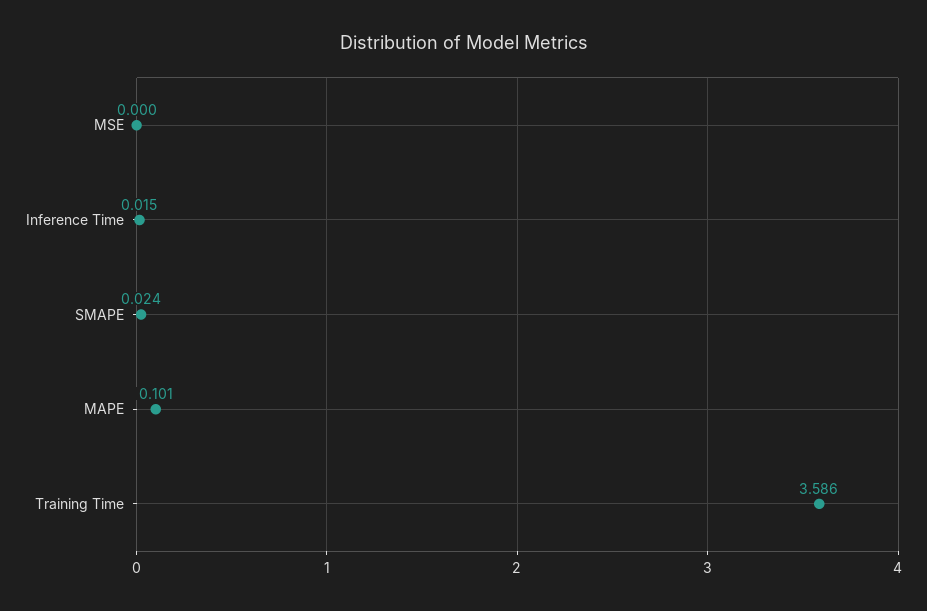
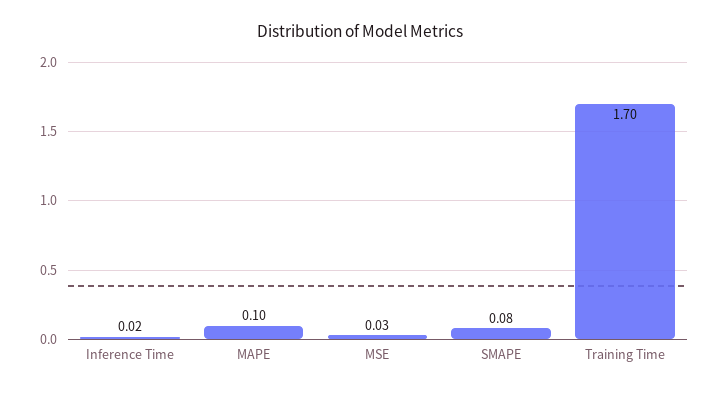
MSE: 0 -> 0.03
SMAPE: 0.024 -> 0.08
Training Time: 3.586 -> 1.7

